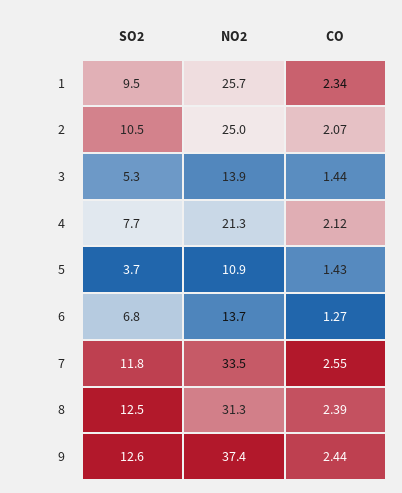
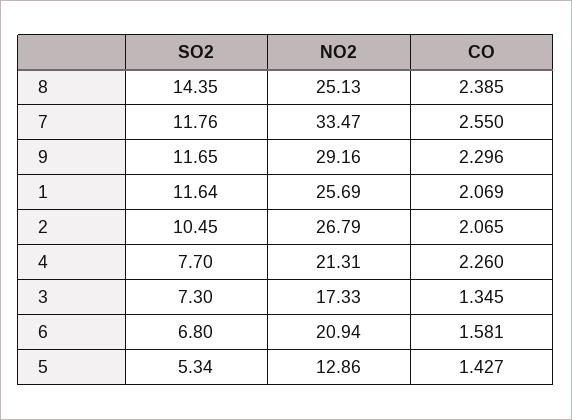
SO2, 1: 9.5 -> 11.64
CO, 1: 2.34 -> 2.069
NO2, 2: 25 -> 26.79
SO2, 3: 5.3 -> 7.3
NO2, 3: 13.9 -> 17.33
CO, 3: 1.44 -> 1.345
CO, 4: 2.12 -> 2.26
SO2, 5: 3.7 -> 5.34
NO2, 5: 10.9 -> 12.86
NO2, 6: 13.7 -> 20.94
CO, 6: 1.27 -> 1.581
SO2, 8: 12.5 -> 14.35
NO2, 8: 31.3 -> 25.13
SO2, 9: 12.6 -> 11.65
NO2, 9: 37.4 -> 29.16
CO, 9: 2.44 -> 2.296

